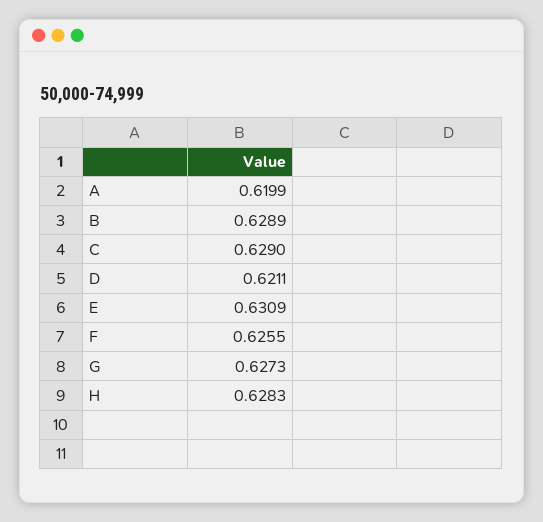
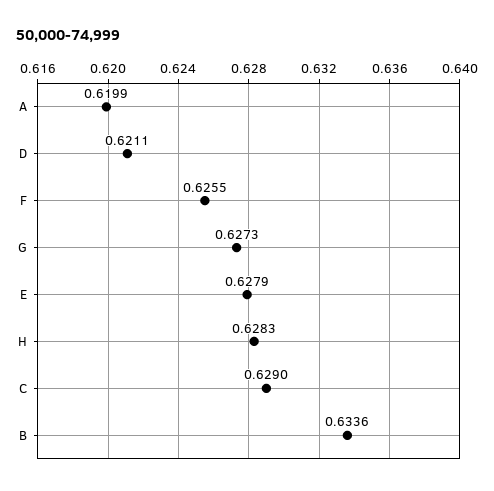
B: 0.6289 -> 0.6336
E: 0.6309 -> 0.6279

